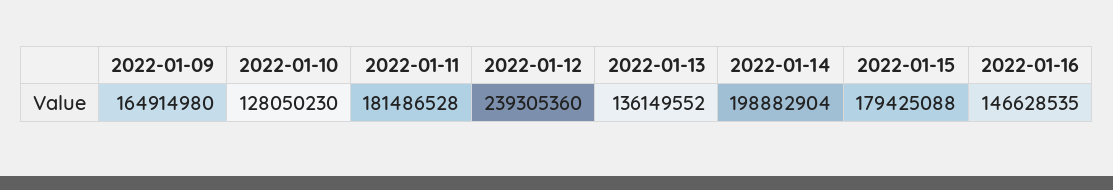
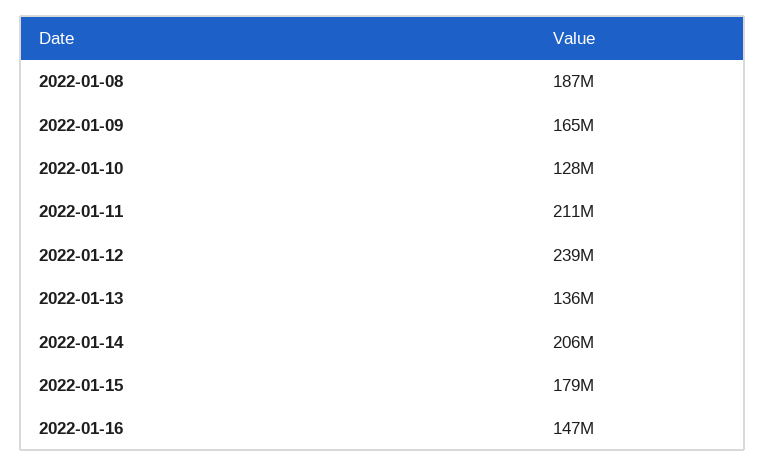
2022-01-11: 181486528 -> 211000000
2022-01-14: 198882904 -> 206000000
2022-01-08: none -> 187000000

